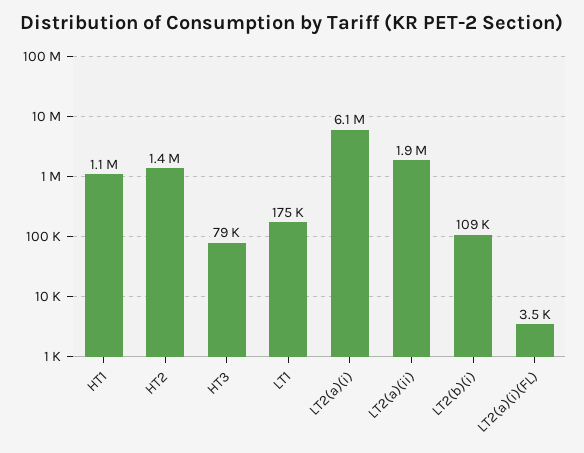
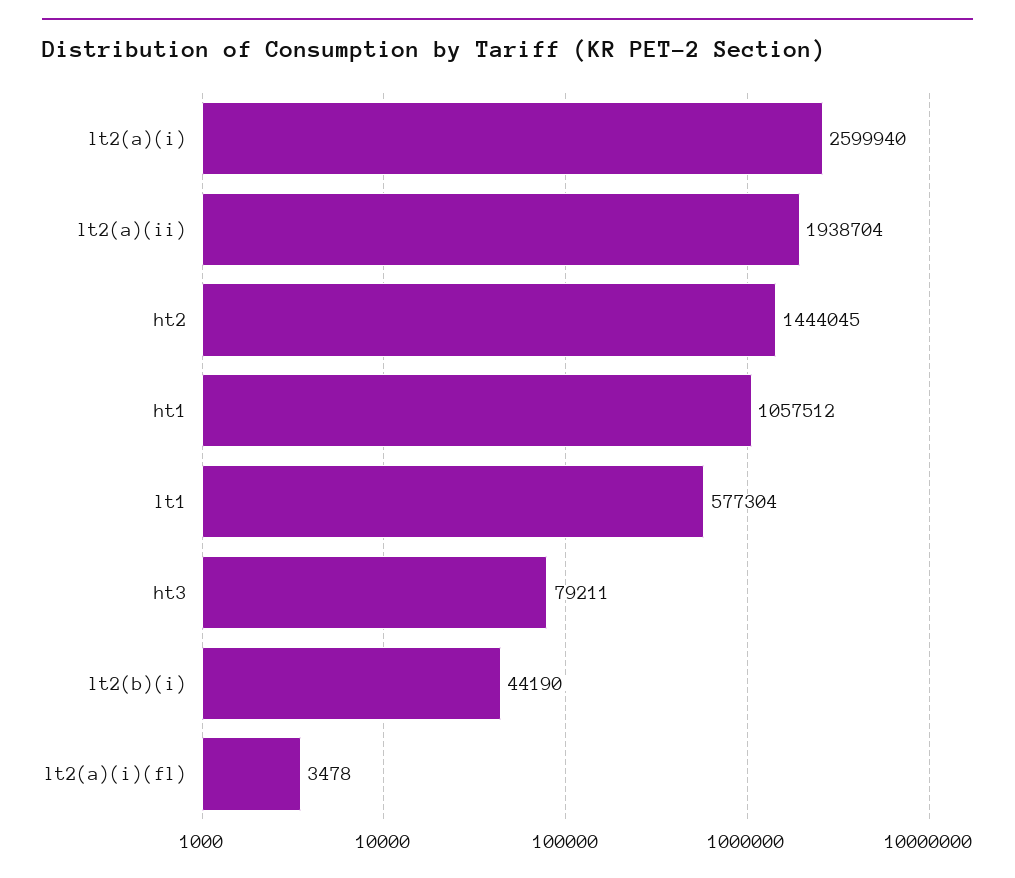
LT1: 175000 -> 577304
LT2(a)(i): 6100000 -> 2599940
LT2(b)(i): 109000 -> 44190

